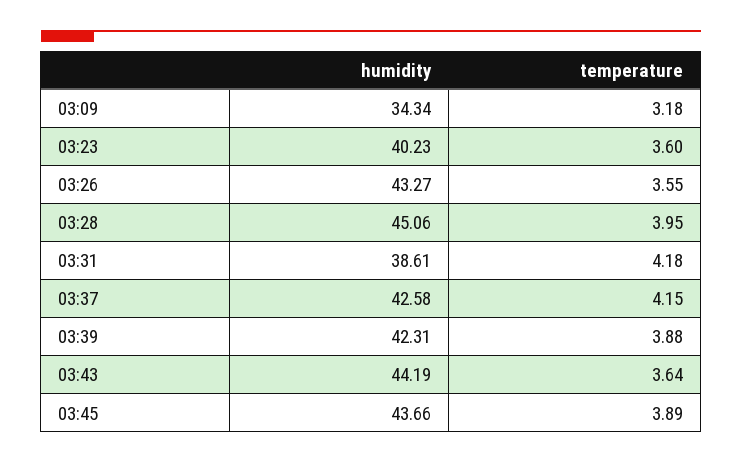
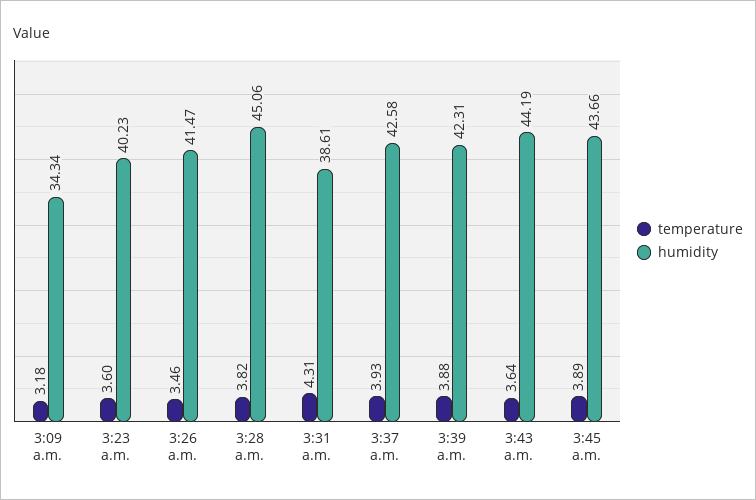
humidity, 03:26: 43.27 -> 41.47
temperature, 03:26: 3.55 -> 3.46
temperature, 03:28: 3.95 -> 3.82
temperature, 03:31: 4.18 -> 4.31
temperature, 03:37: 4.15 -> 3.93

